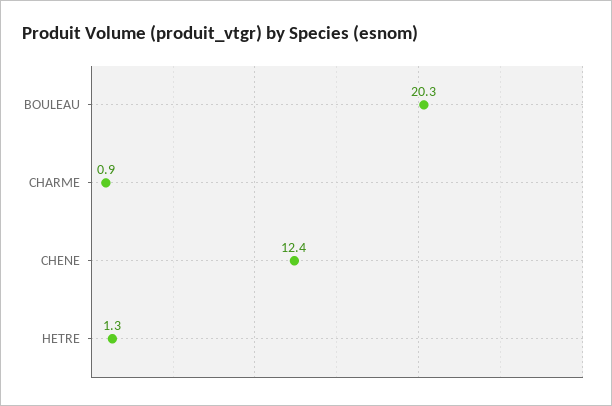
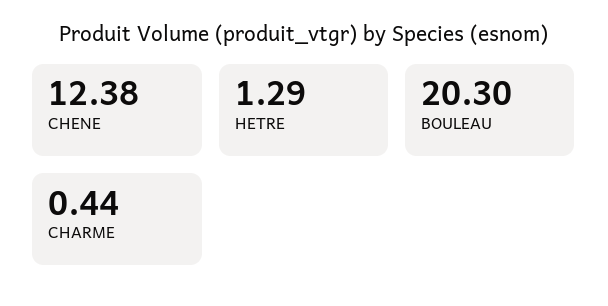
CHARME: 0.9 -> 0.44

